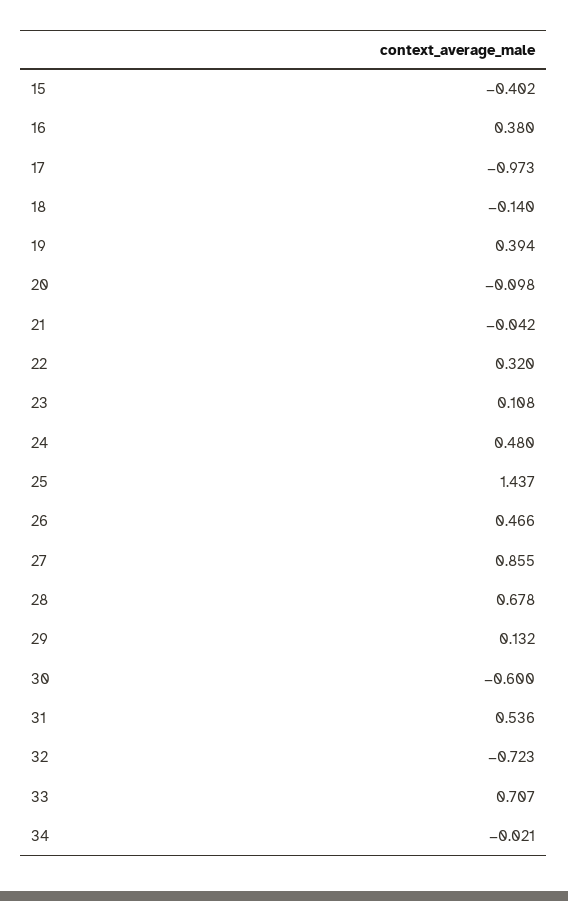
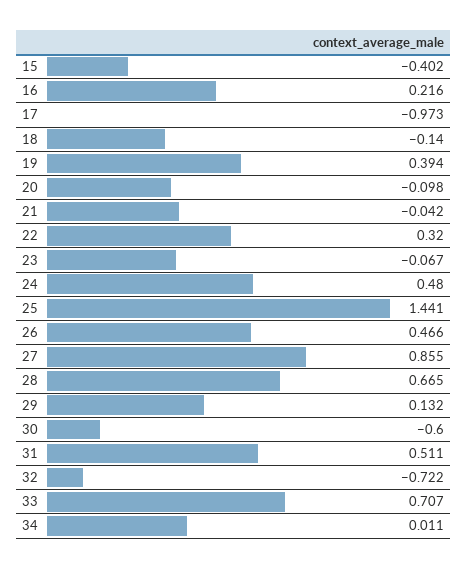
16: 0.38 -> 0.216
23: 0.108 -> -0.067
25: 1.437 -> 1.441
28: 0.678 -> 0.665
31: 0.536 -> 0.511
32: -0.723 -> -0.722
34: -0.021 -> 0.011

